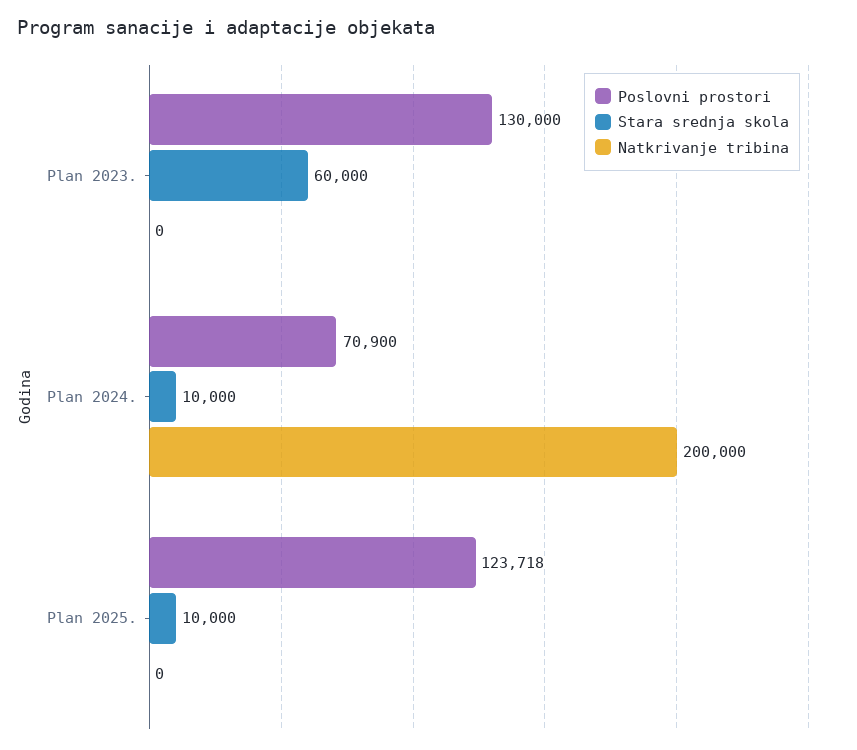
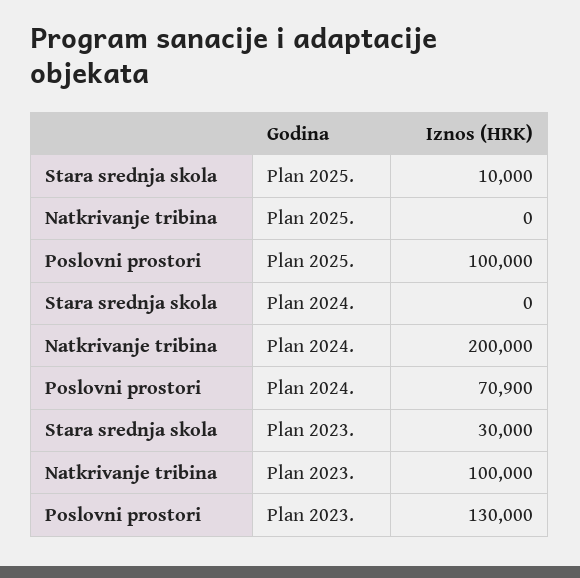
Stara srednja skola, Plan 2023.: 60000 -> 30000
Natkrivanje tribina, Plan 2023.: 0 -> 100000
Stara srednja skola, Plan 2024.: 10000 -> 0
Poslovni prostori, Plan 2025.: 123718 -> 100000

